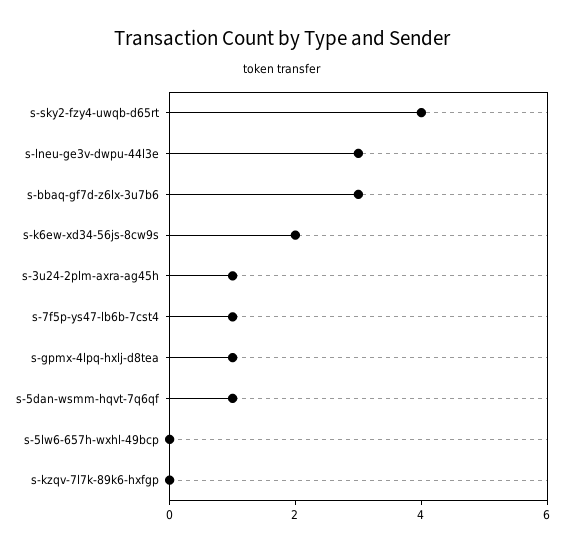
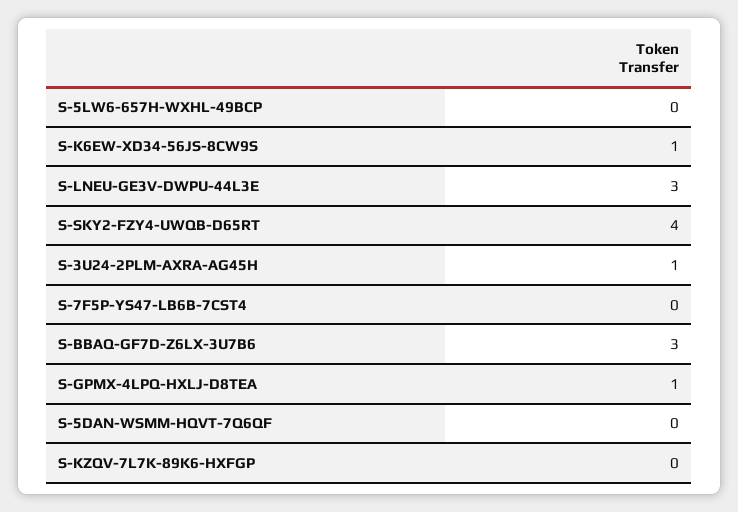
s-k6ew-xd34-56js-8cw9s: 2 -> 1
s-7f5p-ys47-lb6b-7cst4: 1 -> 0
s-5dan-wsmm-hqvt-7q6qf: 1 -> 0

